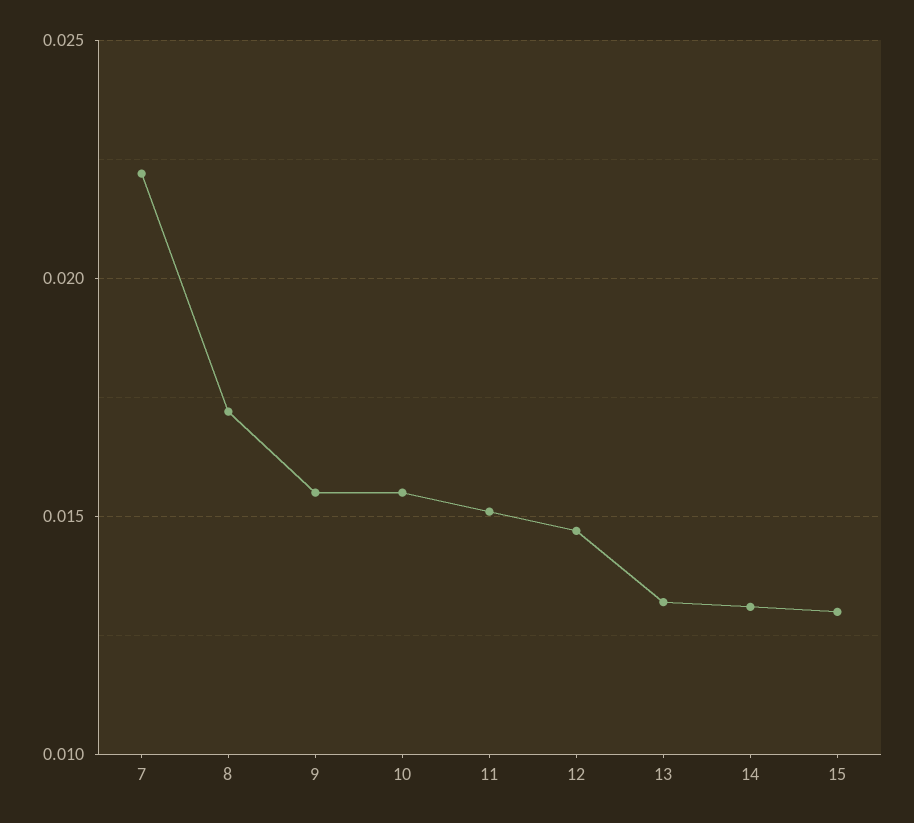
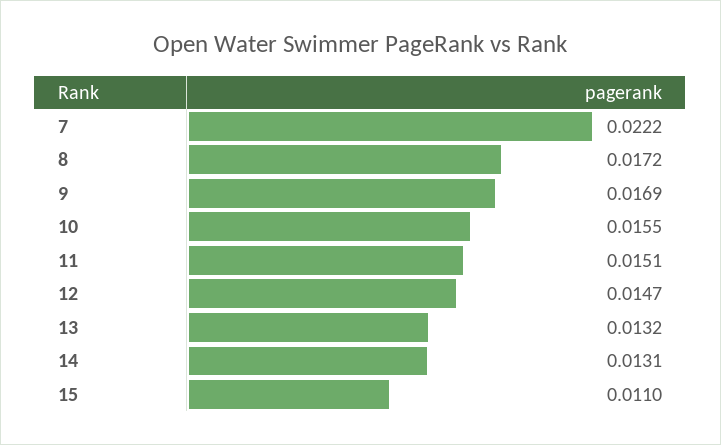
9: 0.0155 -> 0.0169
15: 0.013 -> 0.011

